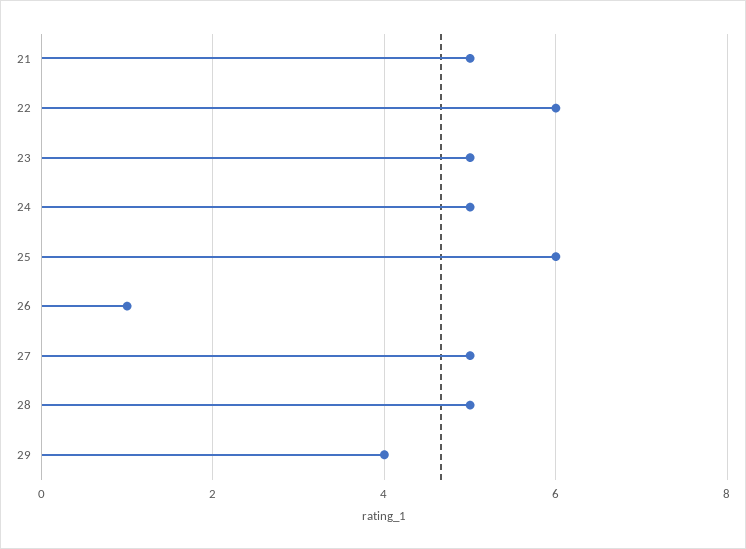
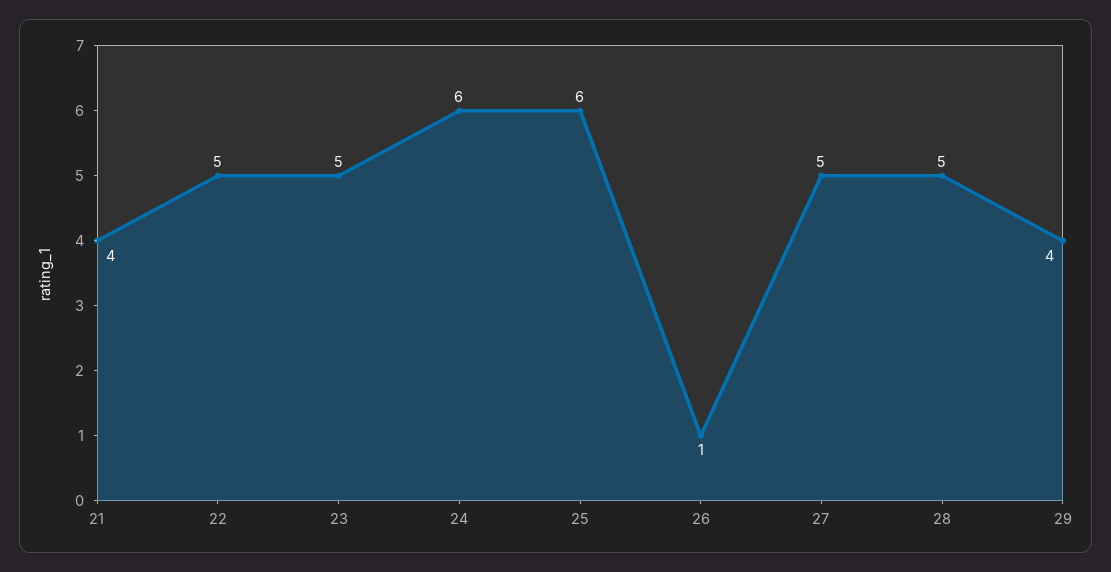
21: 5 -> 4
22: 6 -> 5
24: 5 -> 6

